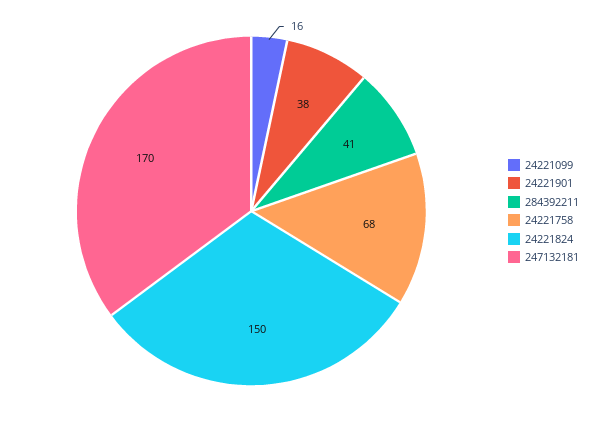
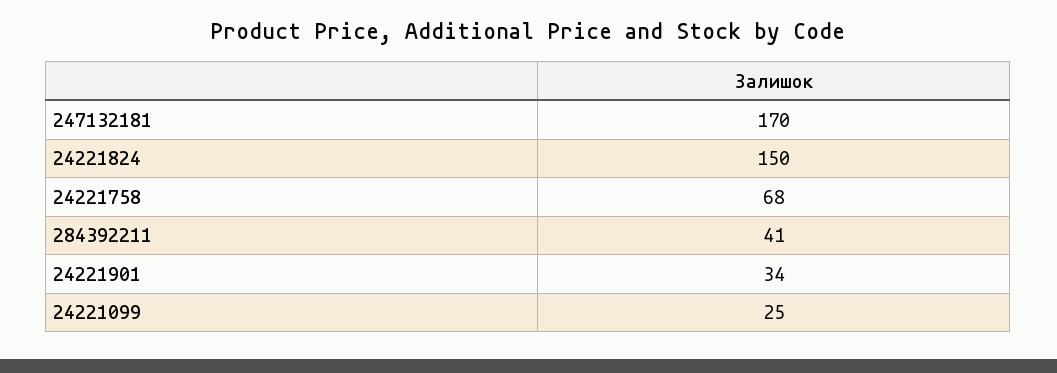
24221099: 16 -> 25
24221901: 38 -> 34

